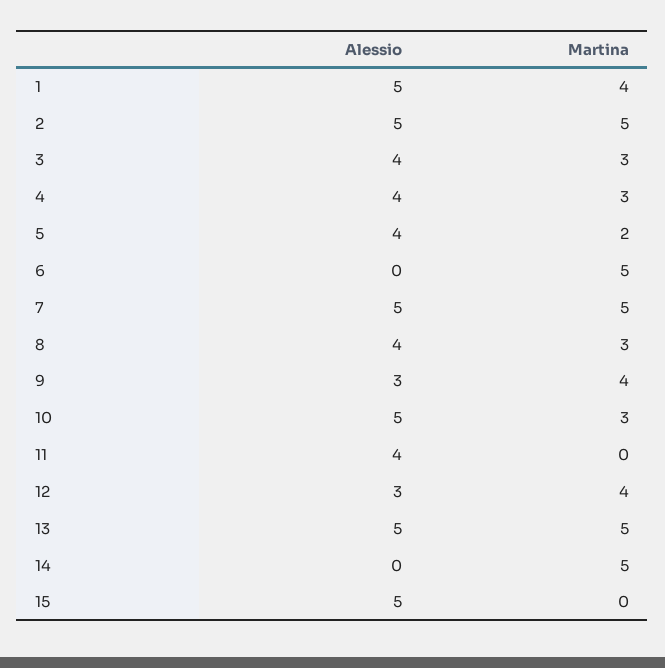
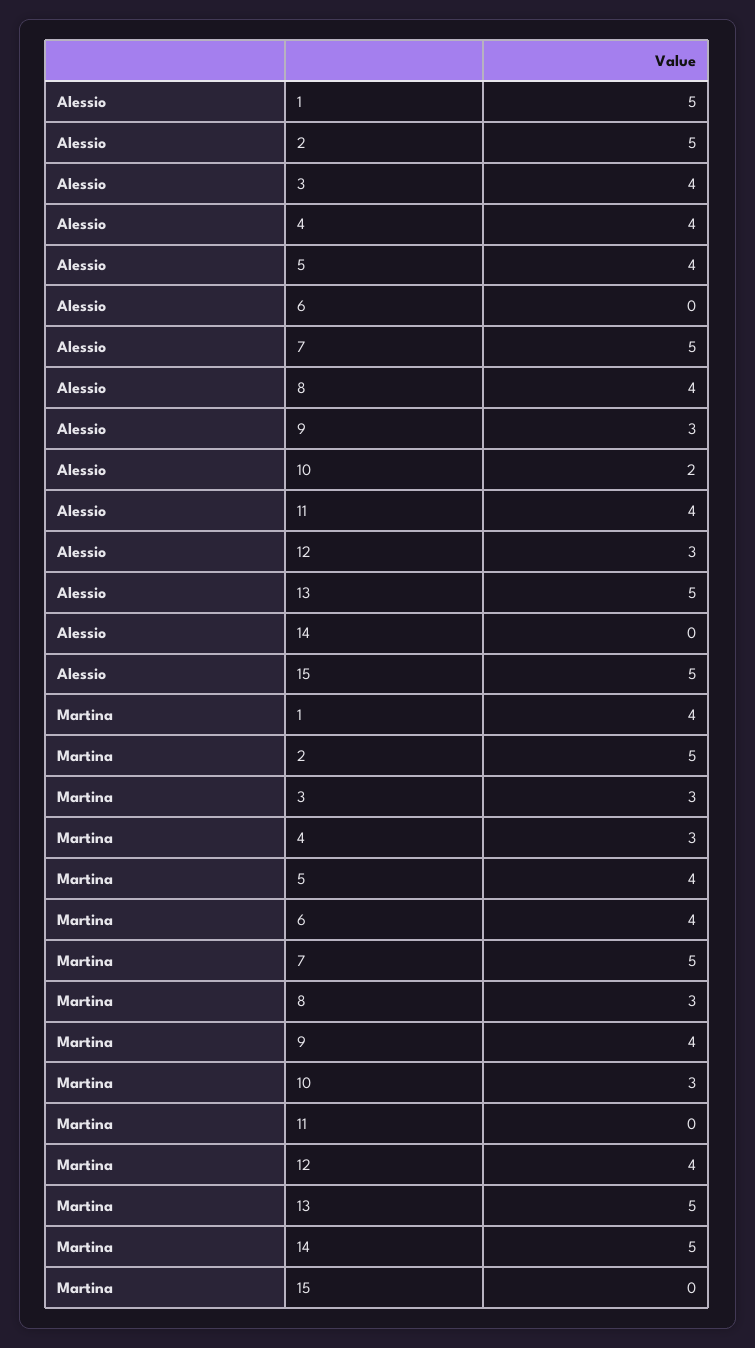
Martina, 5: 2 -> 4
Martina, 6: 5 -> 4
Alessio, 10: 5 -> 2

